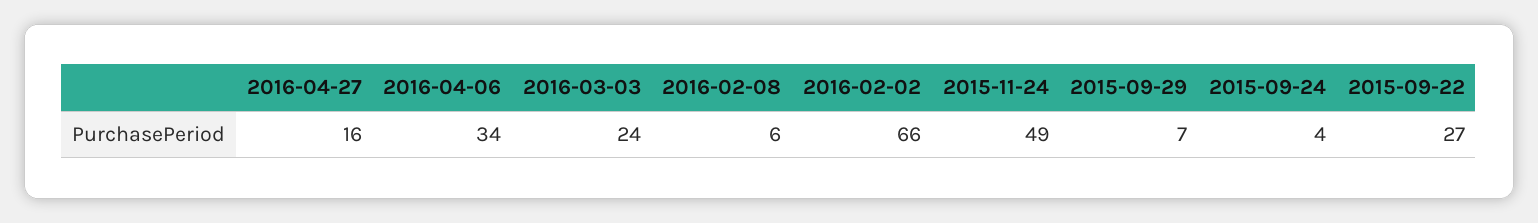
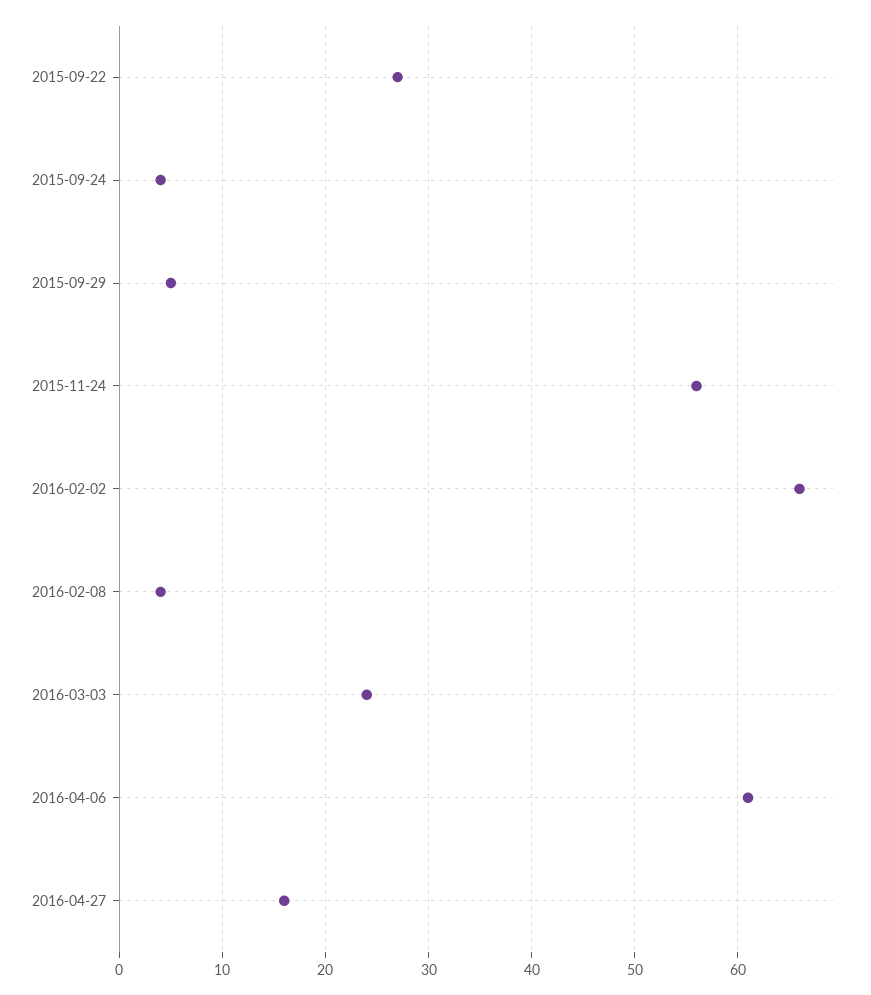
2016-04-06: 34 -> 61
2016-02-08: 6 -> 4
2015-11-24: 49 -> 56
2015-09-29: 7 -> 5

